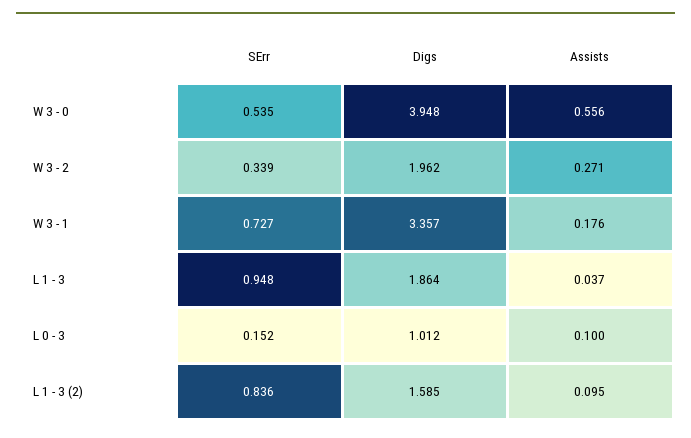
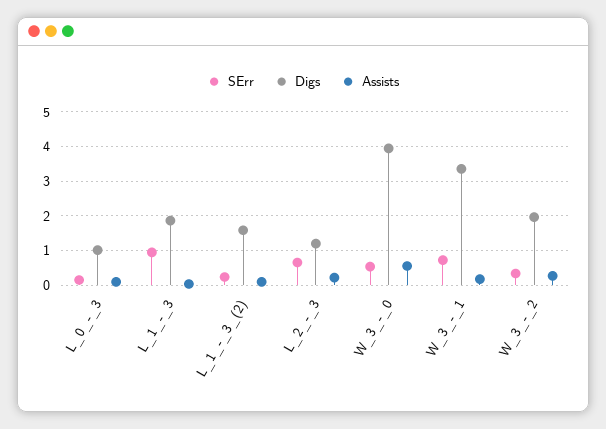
SErr, L 1 - 3 (2): 0.836 -> 0.2
SErr, L_2_-_3: none -> 0.6
Digs, L_2_-_3: none -> 1.2
Assists, L_2_-_3: none -> 0.2

